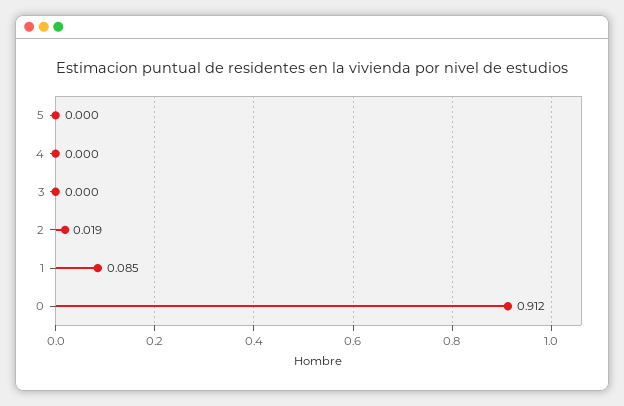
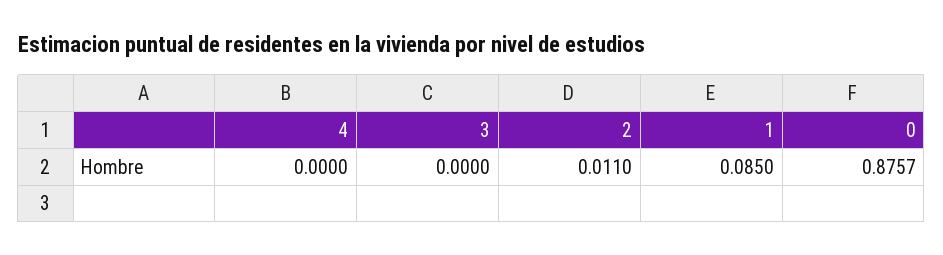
5: 0 -> none
2: 0.019 -> 0.011
0: 0.912 -> 0.8757

